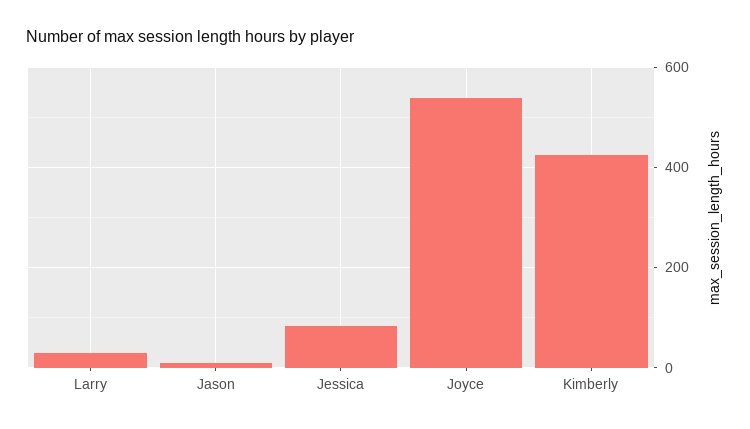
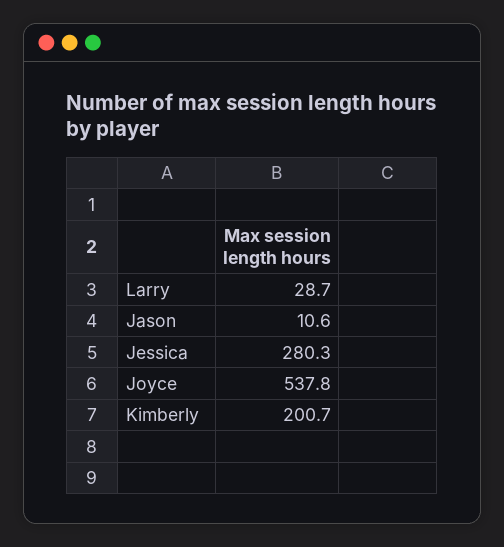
Jessica: 80 -> 280.3
Kimberly: 420 -> 200.7

